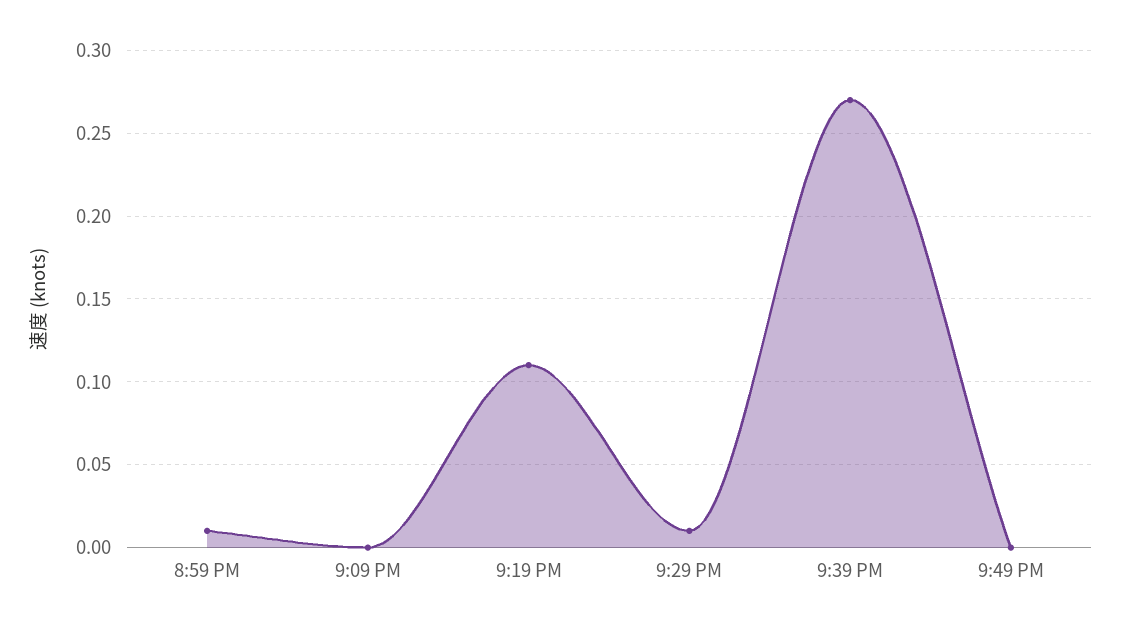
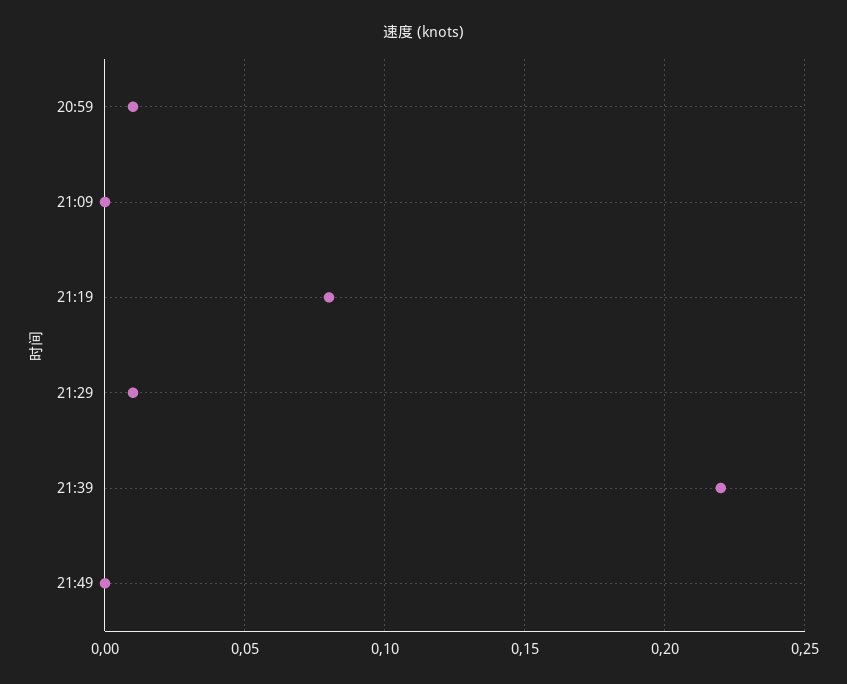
9:19 PM: 0.11 -> 0.08
9:39 PM: 0.27 -> 0.22

